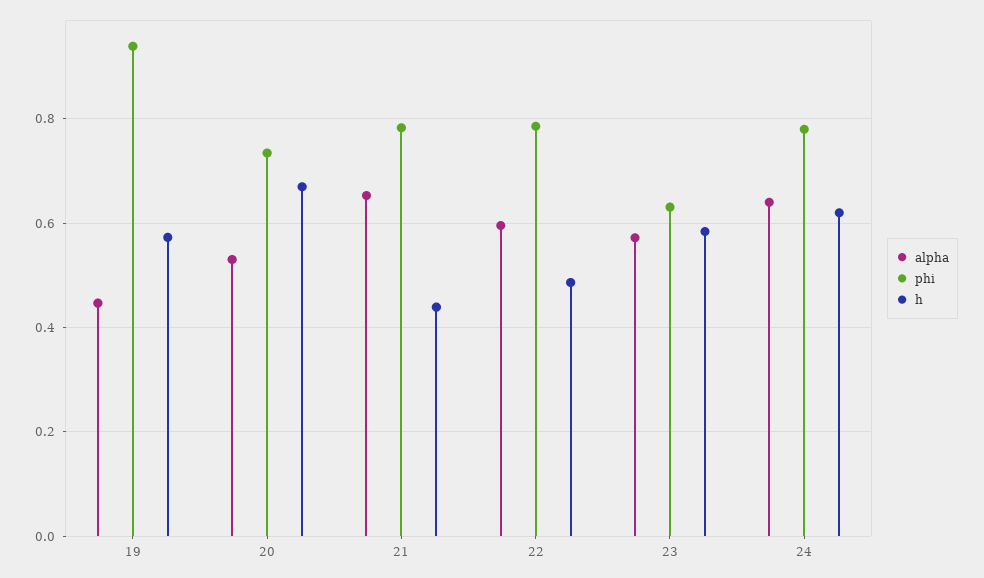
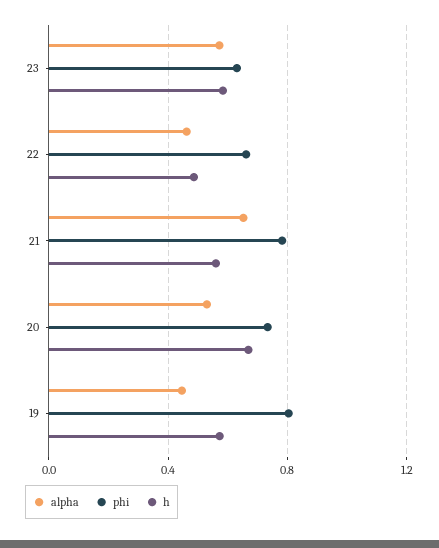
phi, 19: 0.94 -> 0.8
h, 21: 0.44 -> 0.55
alpha, 22: 0.6 -> 0.45
phi, 22: 0.78 -> 0.65
alpha, 24: 0.64 -> none
phi, 24: 0.78 -> none
h, 24: 0.62 -> none

